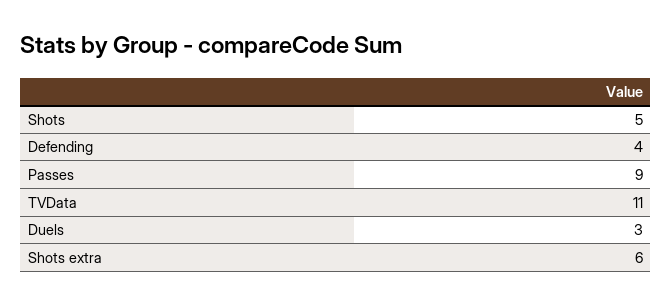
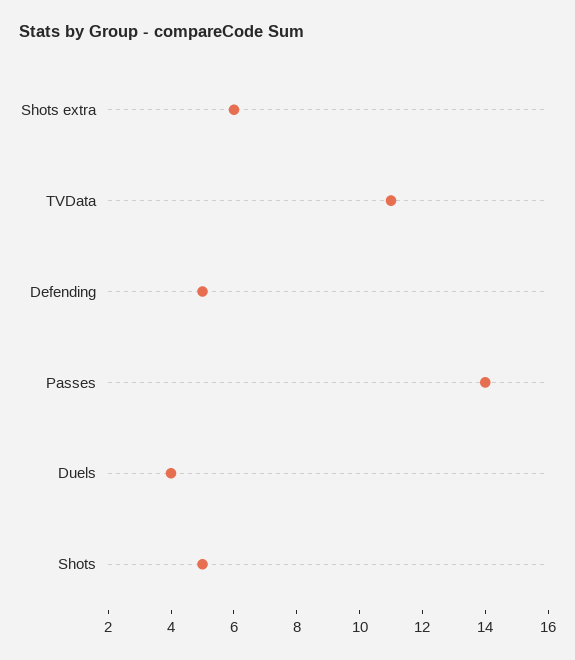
Defending: 4 -> 5
Passes: 9 -> 14
Duels: 3 -> 4

